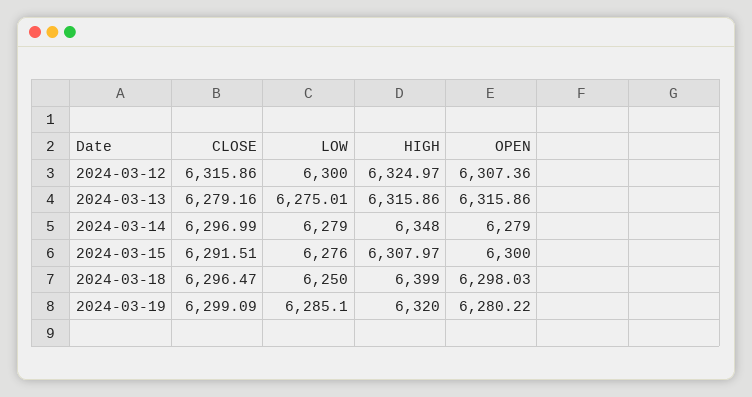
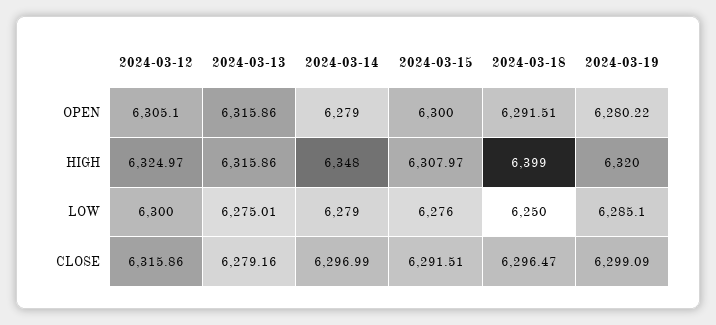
OPEN, 2024-03-12: 6307.36 -> 6305.1
OPEN, 2024-03-18: 6298.03 -> 6291.51

